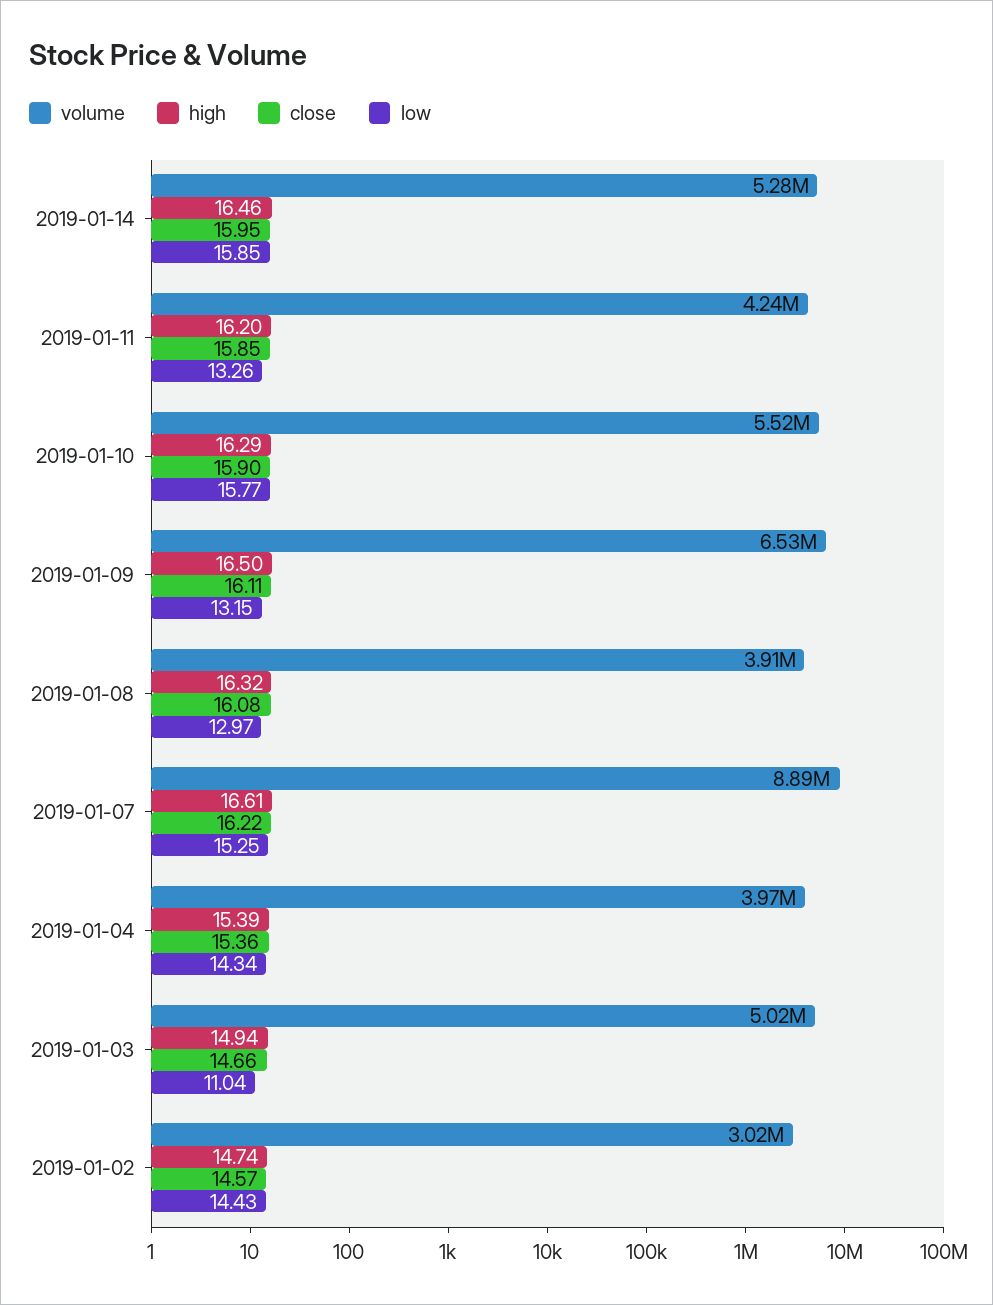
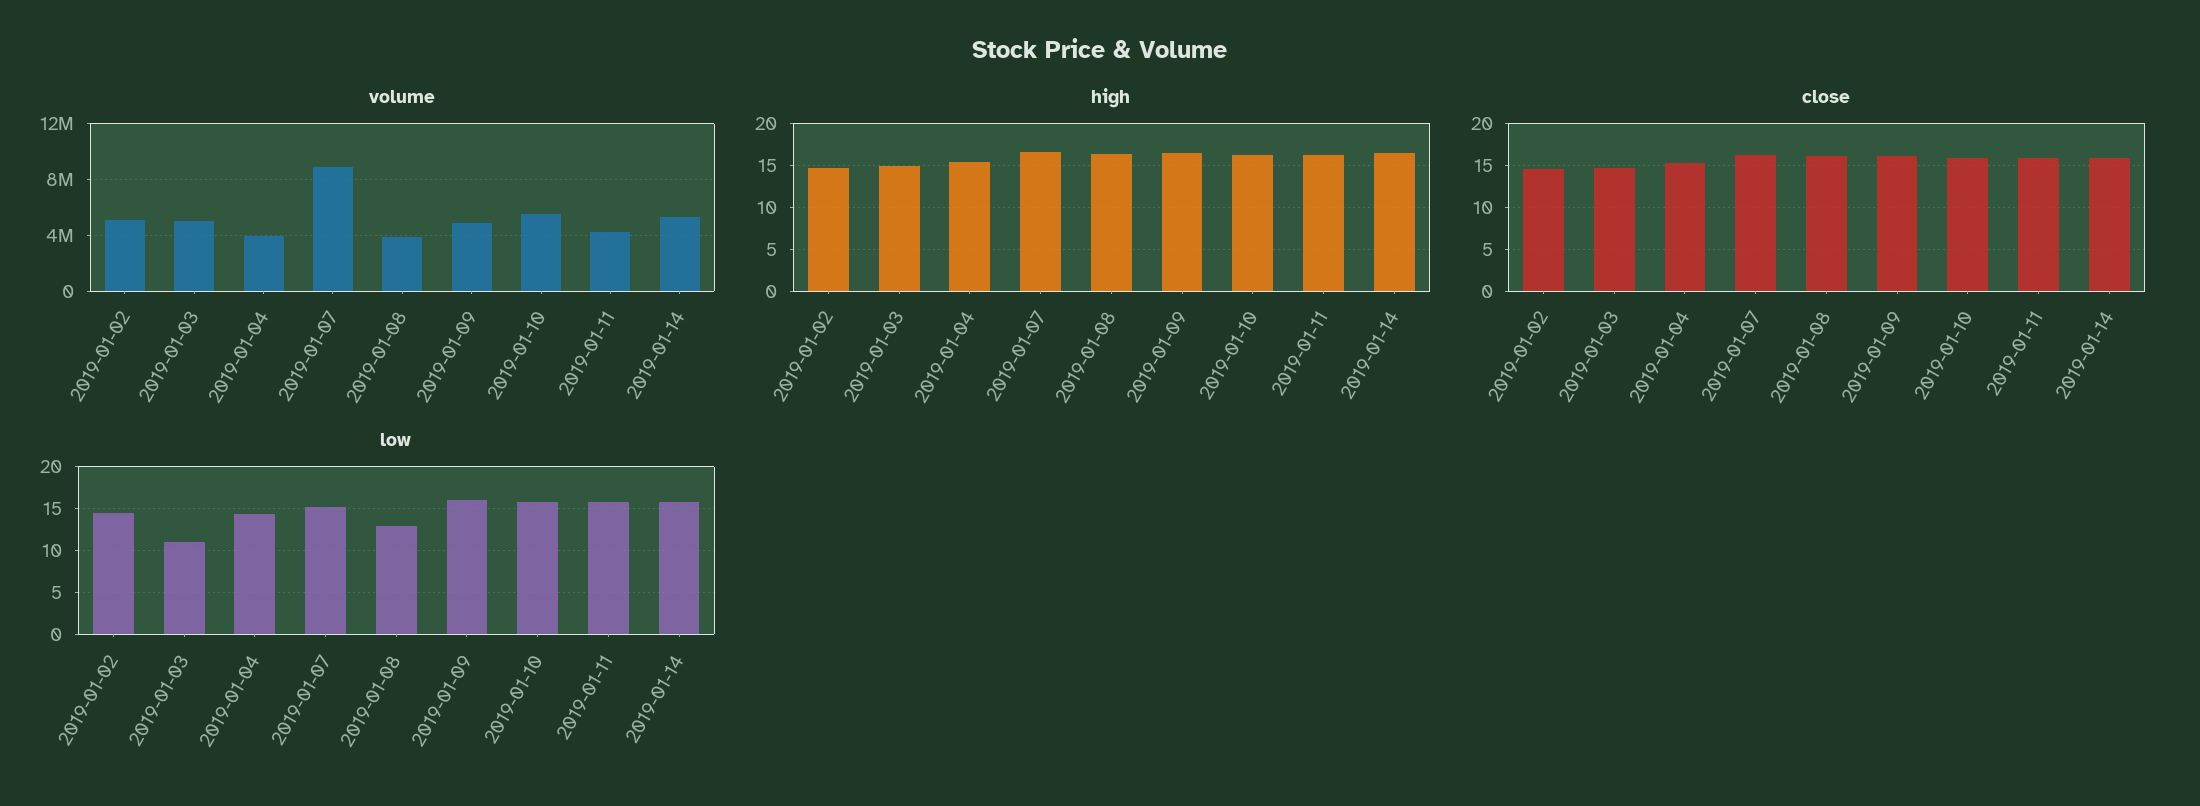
low, 2019-01-11: 13.26 -> 16
volume, 2019-01-09: 6530000 -> 5000000
low, 2019-01-09: 13.15 -> 16
volume, 2019-01-02: 3020000 -> 5000000

